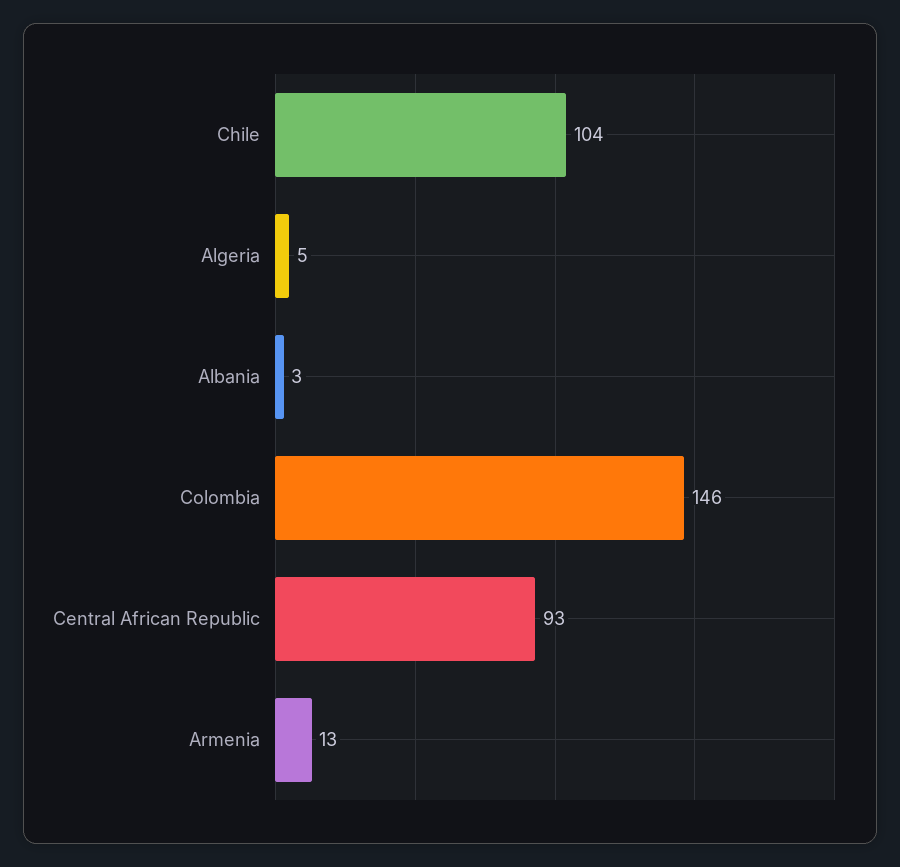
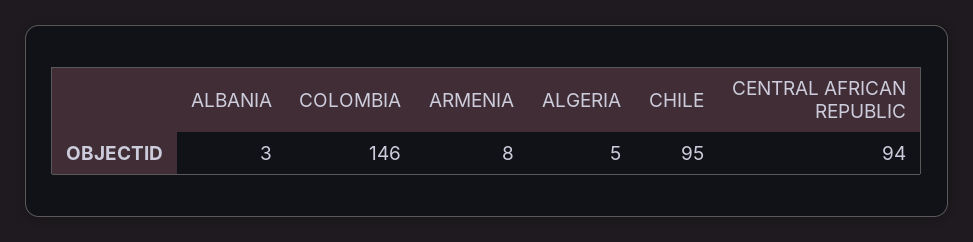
Chile: 104 -> 95
Central African Republic: 93 -> 94
Armenia: 13 -> 8

